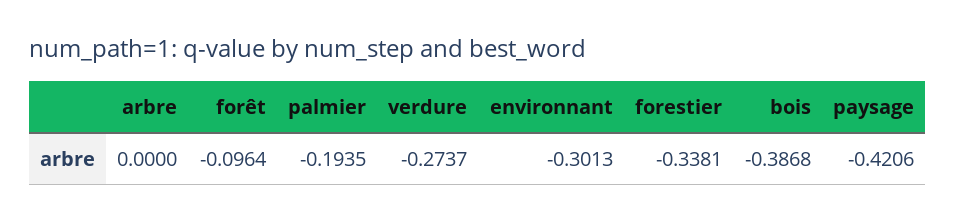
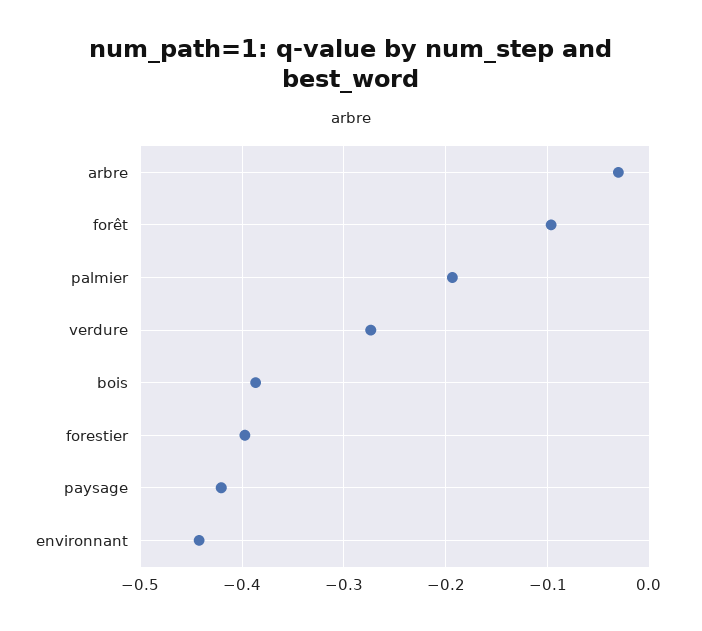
arbre: 0 -> -0.03
environnant: -0.3013 -> -0.44
forestier: -0.3381 -> -0.4

